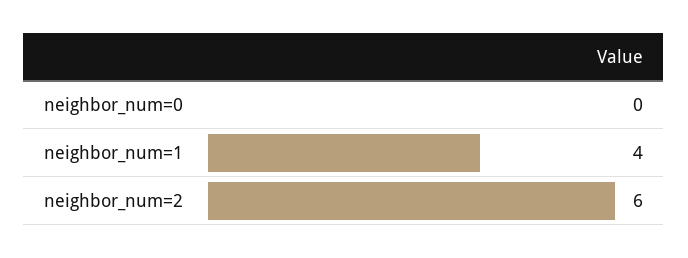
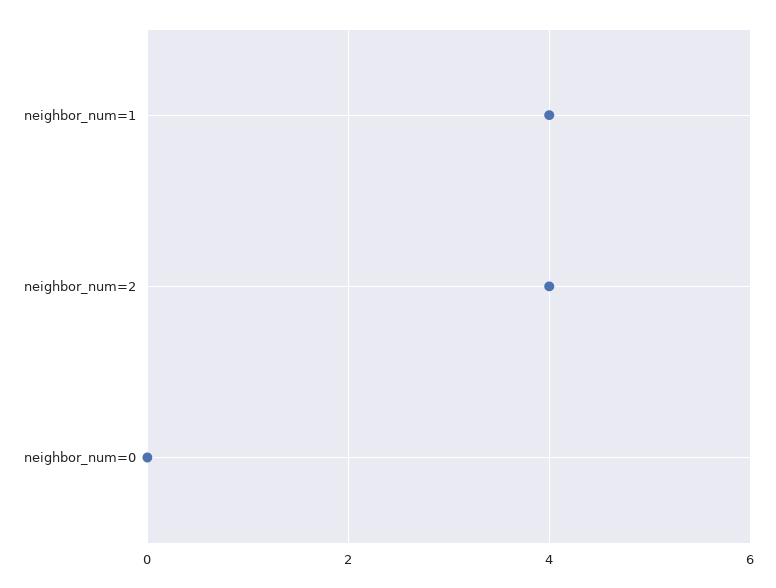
neighbor_num=2: 6 -> 4

